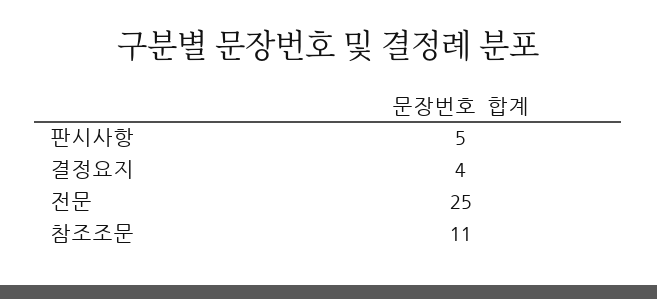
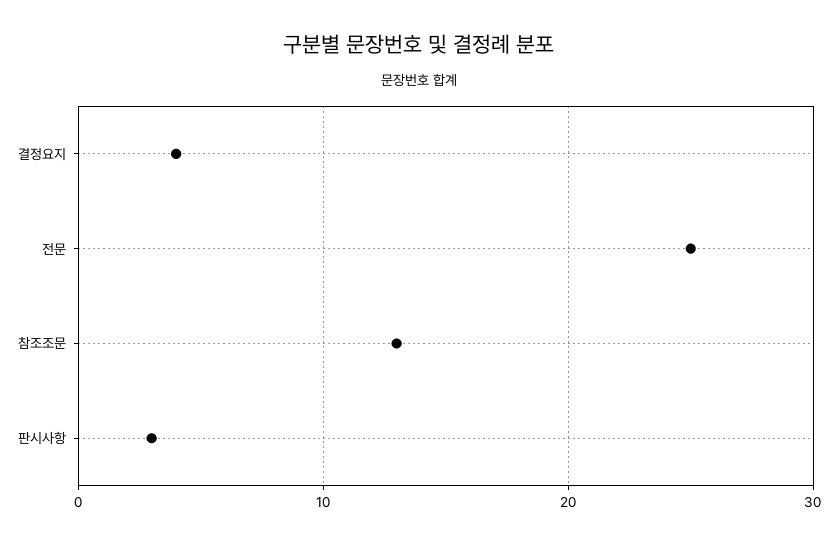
판시사항: 5 -> 3
참조조문: 11 -> 13

